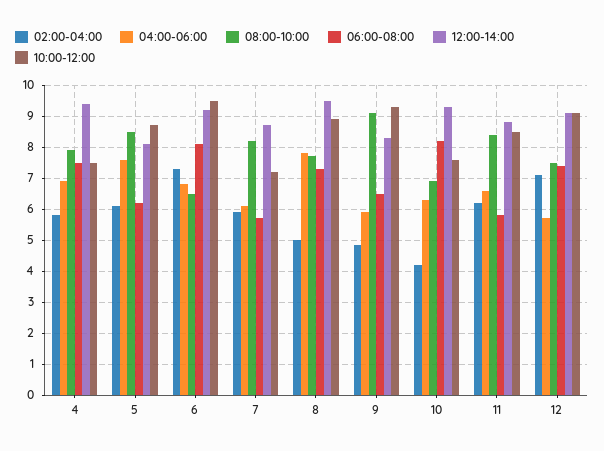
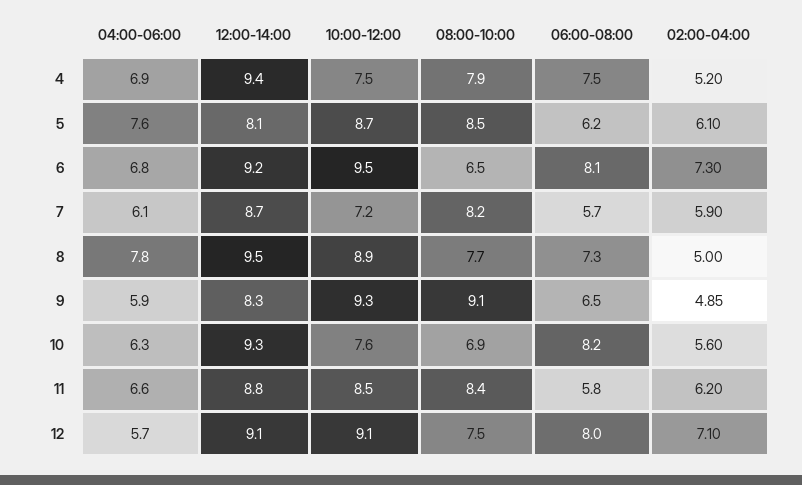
02:00-04:00, 4: 5.8 -> 5.2
02:00-04:00, 10: 4.2 -> 5.6
06:00-08:00, 12: 7.4 -> 8

